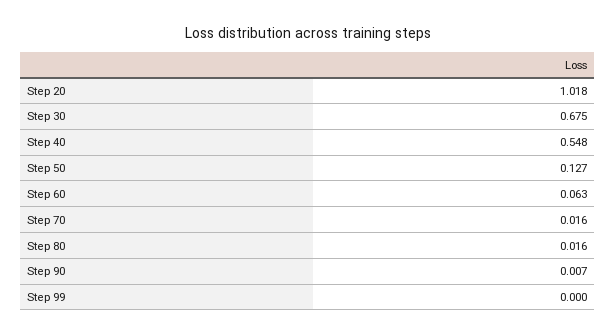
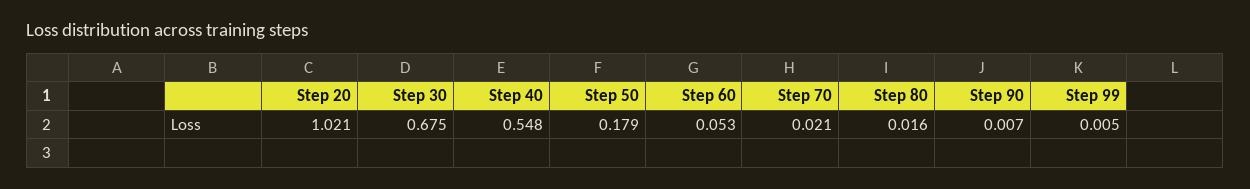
Step 20: 1.018 -> 1.021
Step 50: 0.127 -> 0.179
Step 60: 0.063 -> 0.053
Step 70: 0.016 -> 0.021
Step 99: 0 -> 0.005

